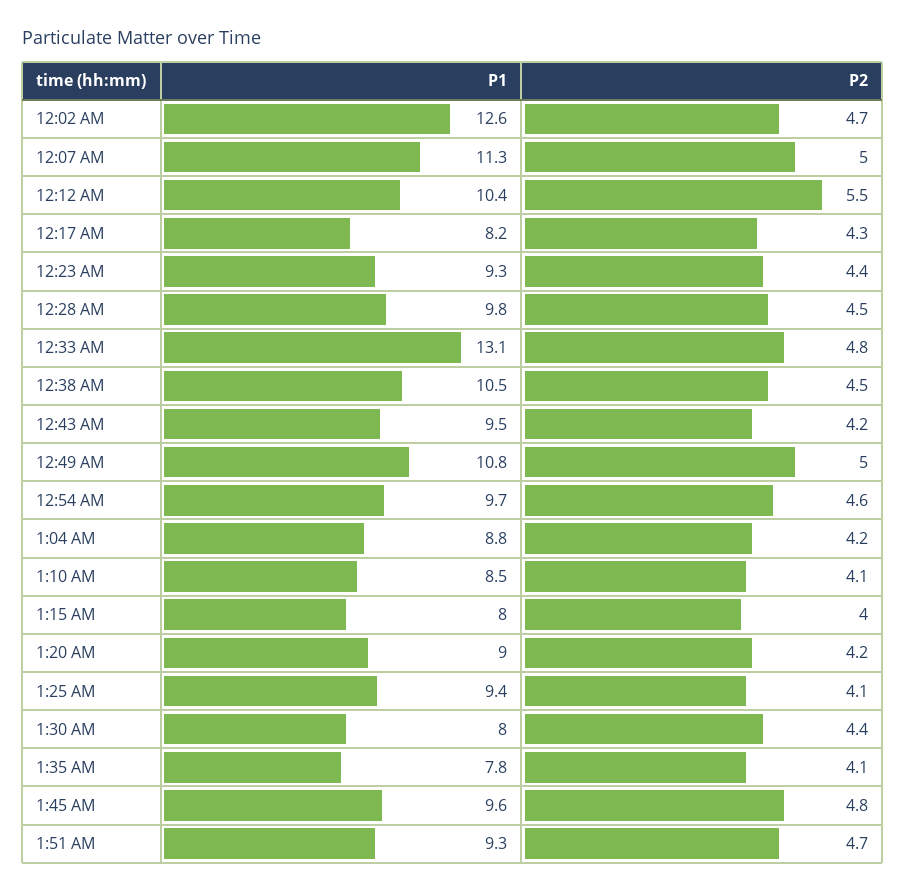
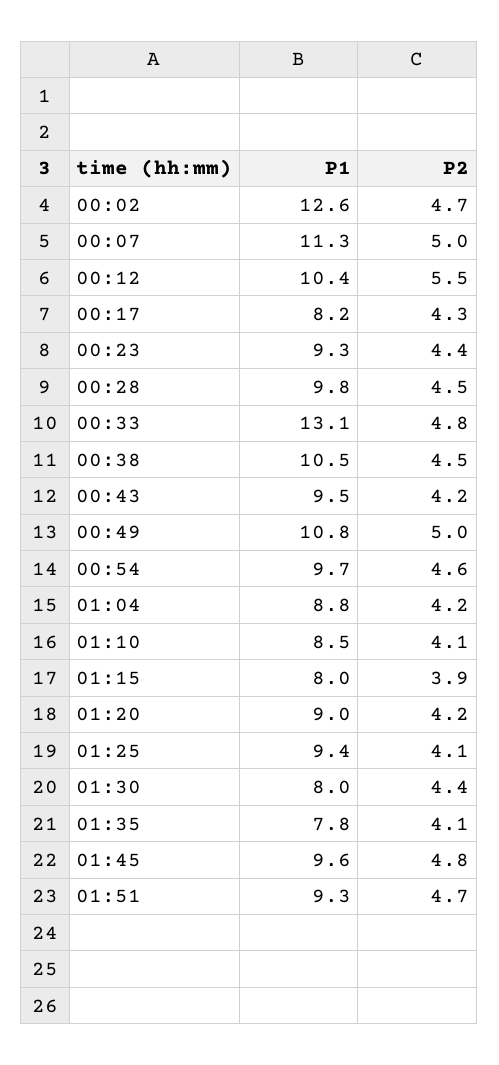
P2, 1:15 AM: 4 -> 3.9

